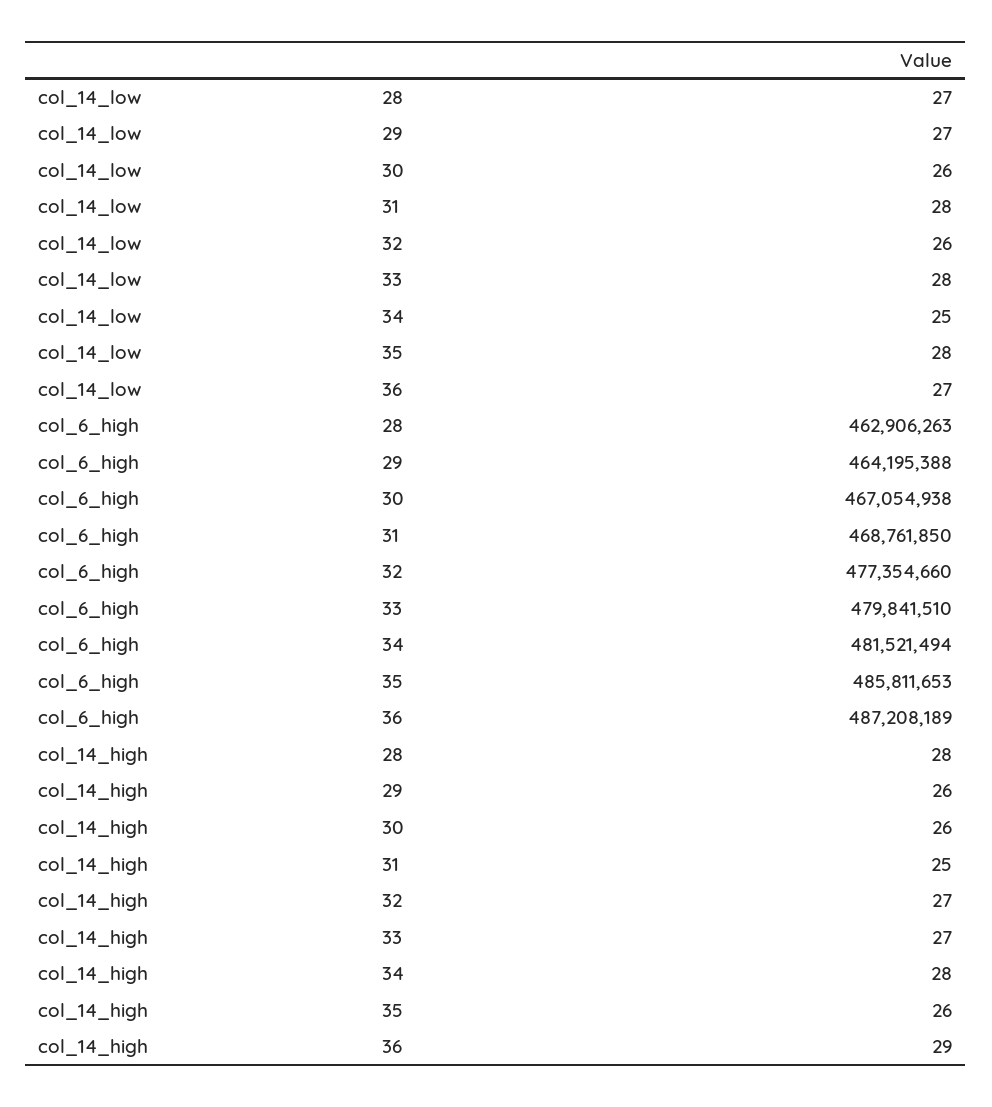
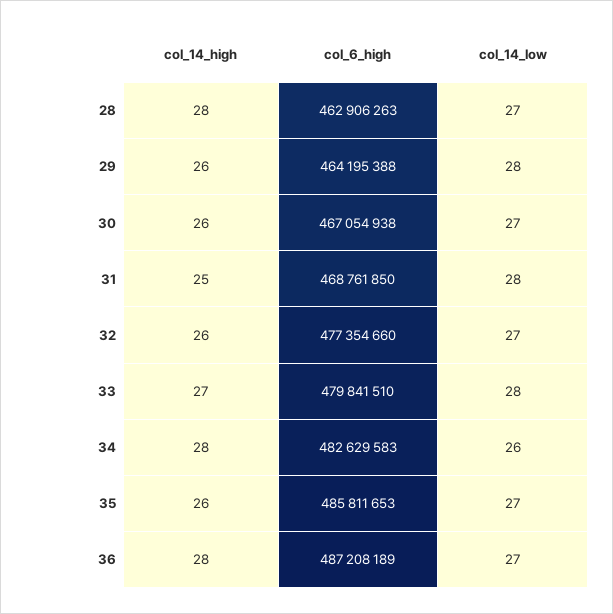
col_14_low, 29: 27 -> 28
col_14_low, 30: 26 -> 27
col_14_low, 32: 26 -> 27
col_14_low, 34: 25 -> 26
col_14_low, 35: 28 -> 27
col_6_high, 34: 481521494 -> 482629583
col_14_high, 32: 27 -> 26
col_14_high, 36: 29 -> 28

